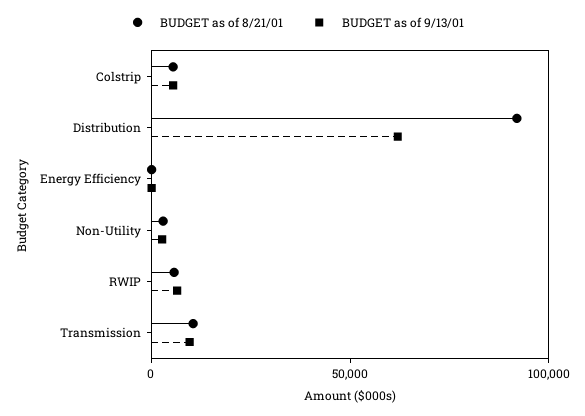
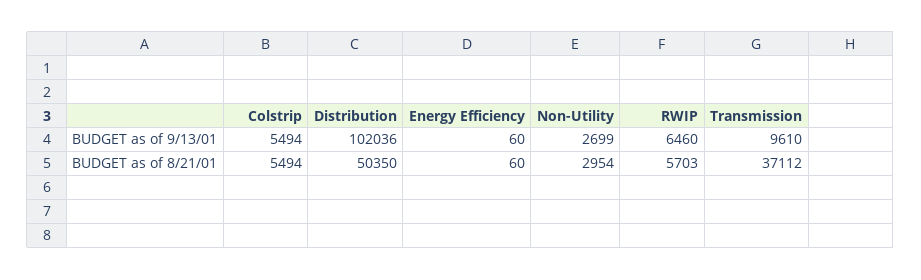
BUDGET as of 8/21/01, Distribution: 90000 -> 50350
BUDGET as of 9/13/01, Distribution: 60000 -> 102036
BUDGET as of 8/21/01, Transmission: 10000 -> 37112

